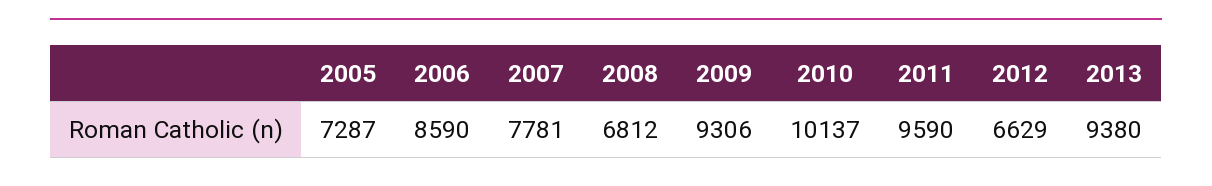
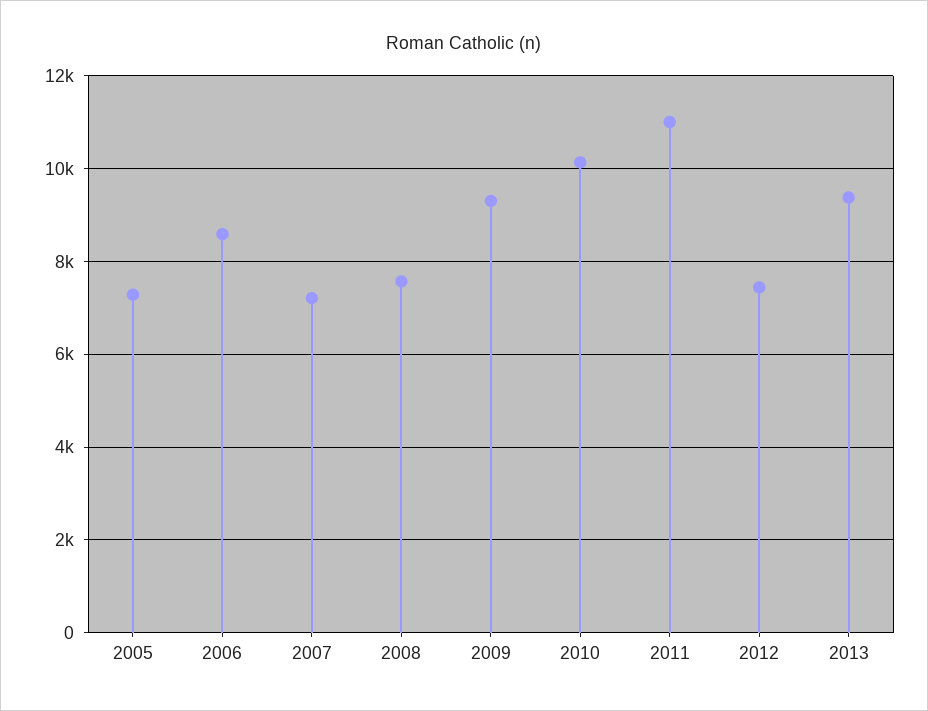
2007: 7781 -> 7200
2008: 6812 -> 7600
2011: 9590 -> 11000
2012: 6629 -> 7400

